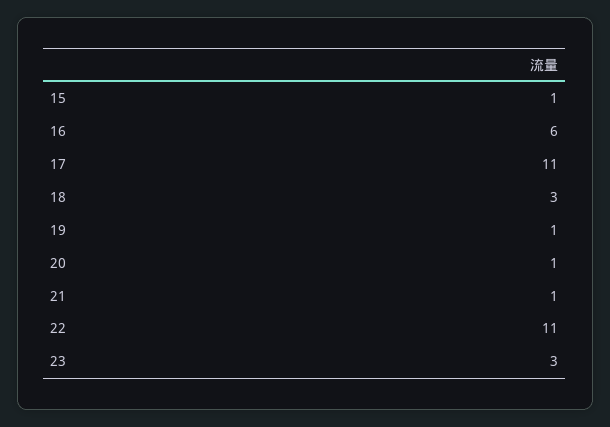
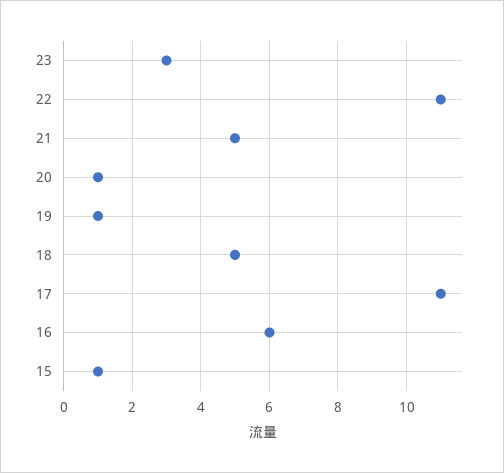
18: 3 -> 5
21: 1 -> 5

